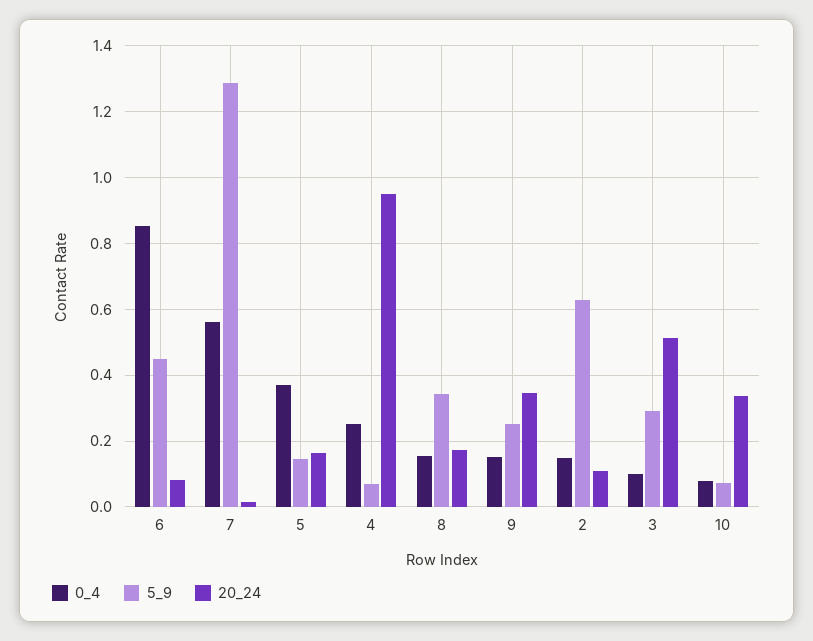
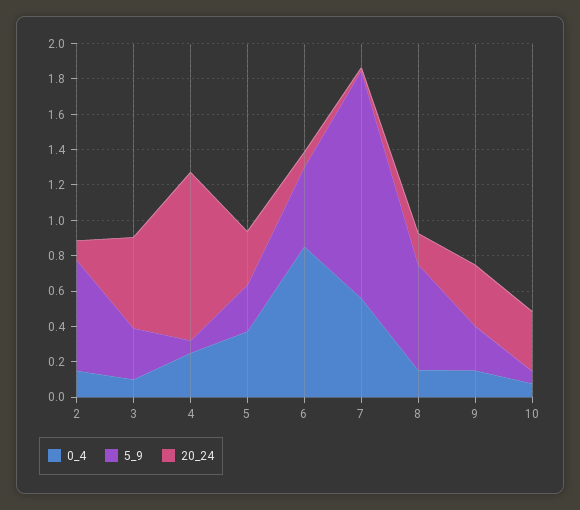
5_9, 5: 0.14 -> 0.25
20_24, 5: 0.16 -> 0.3
5_9, 8: 0.34 -> 0.6

